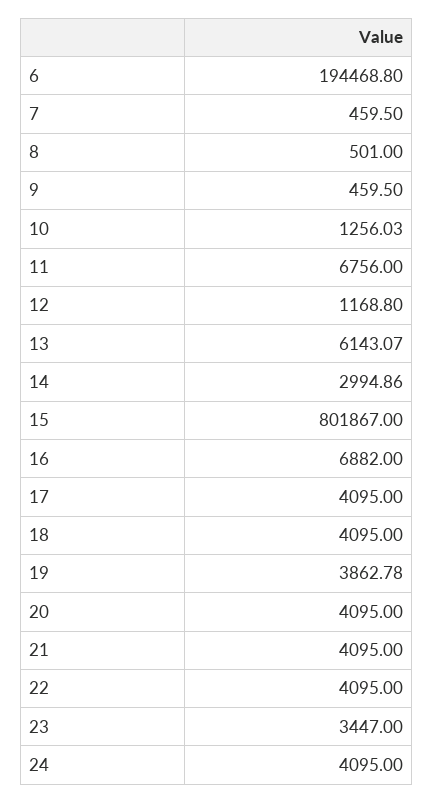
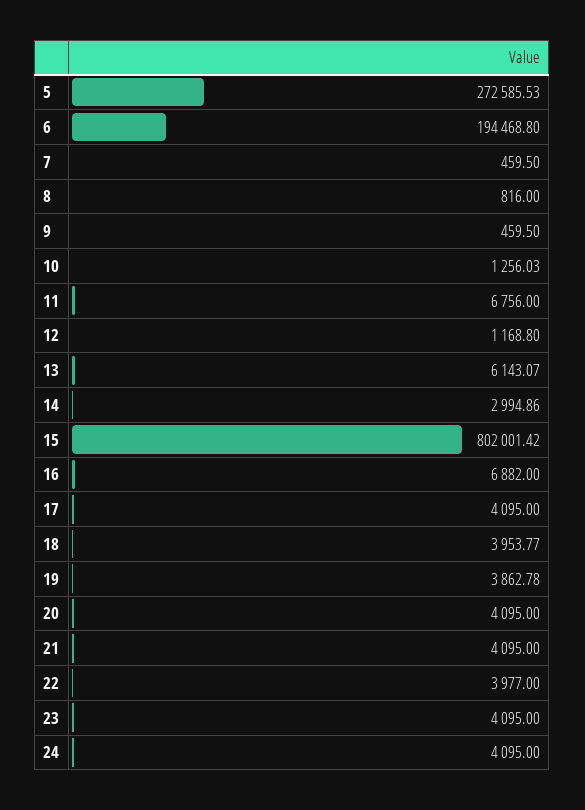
8: 501 -> 816
15: 801867 -> 802001.42
18: 4095 -> 3953.77
22: 4095 -> 3977
23: 3447 -> 4095
5: none -> 272585.53

